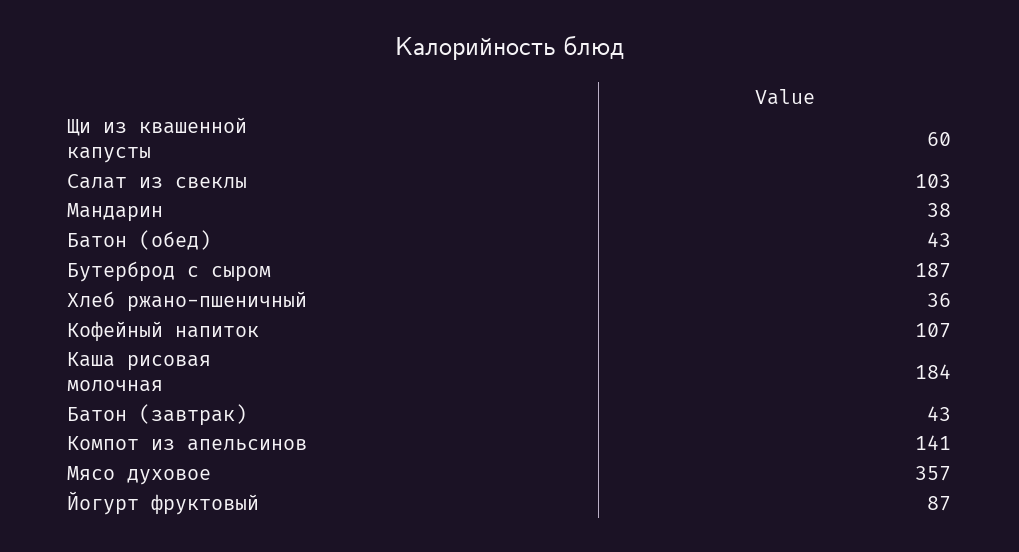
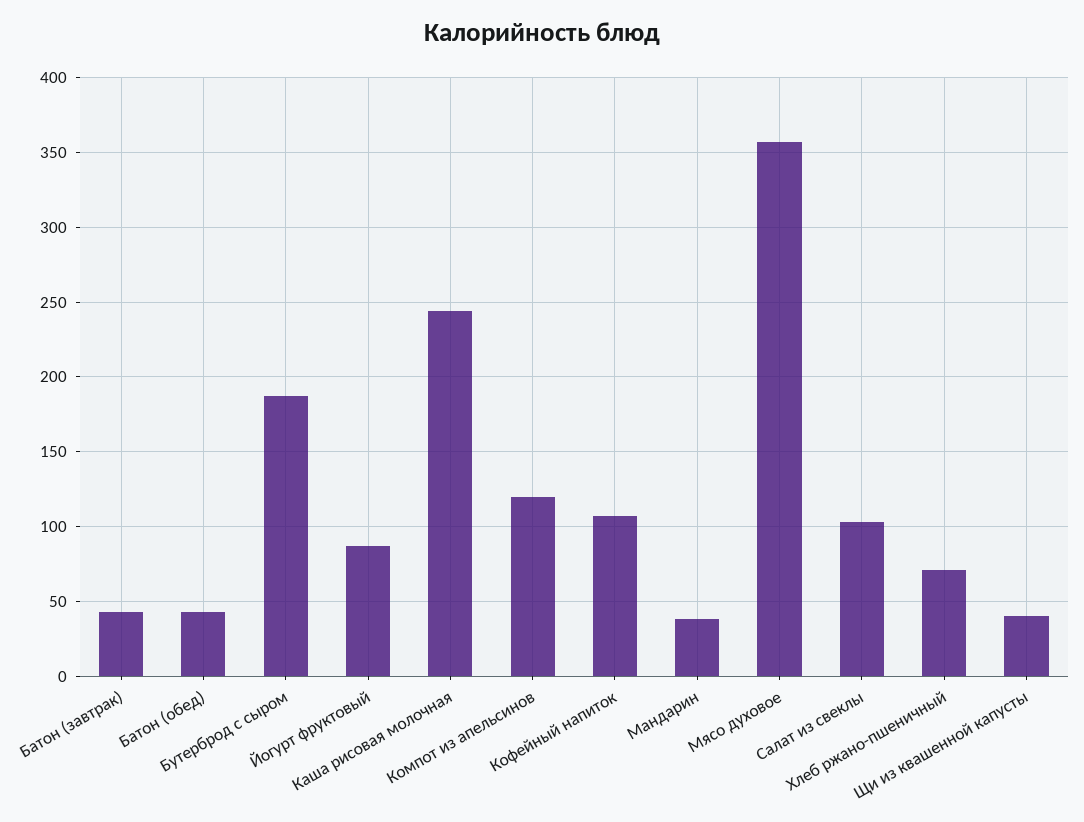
Щи из квашенной капусты: 60 -> 40
Хлеб ржано-пшеничный: 36 -> 70
Каша рисовая молочная: 184 -> 245
Компот из апельсинов: 141 -> 120

